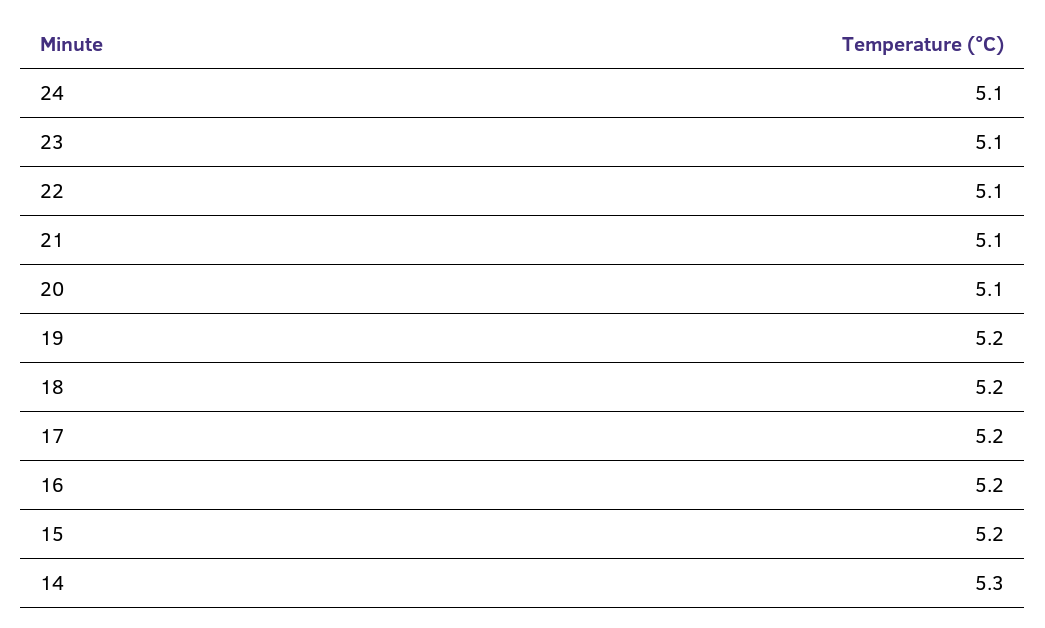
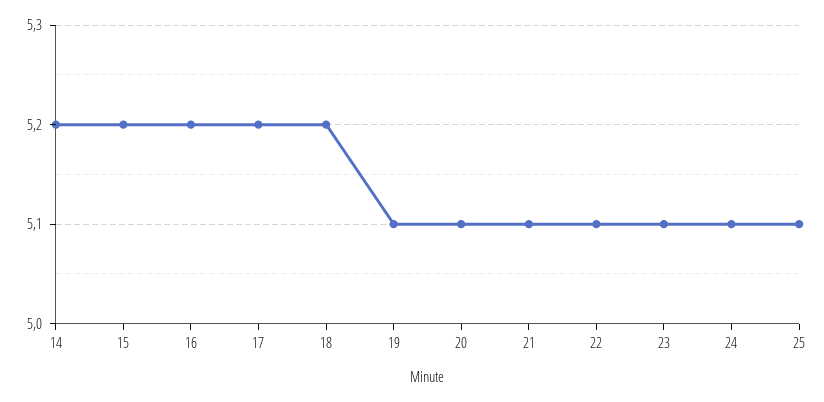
19: 5.2 -> 5.1
14: 5.3 -> 5.2
25: none -> 5.1

